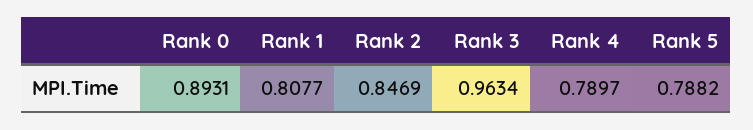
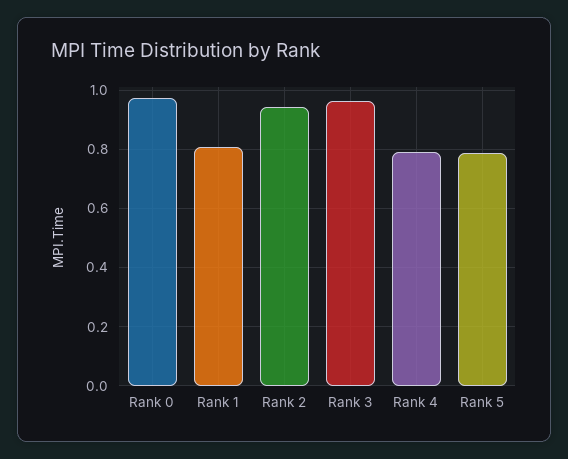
Rank 0: 0.8931 -> 0.975
Rank 2: 0.8469 -> 0.95

